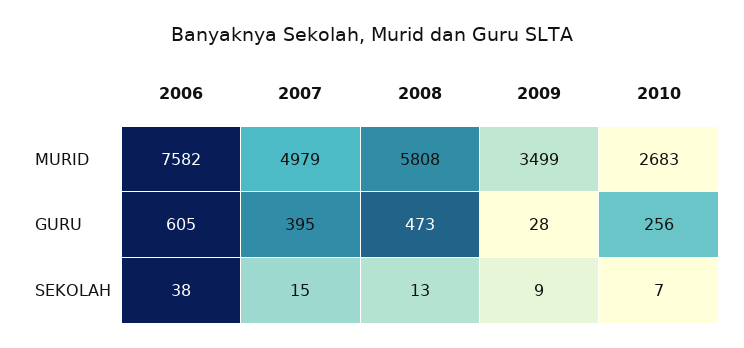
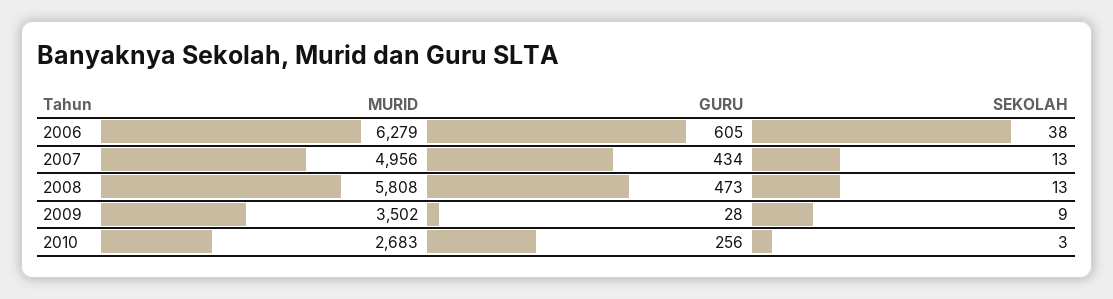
2006, MURID: 7582 -> 6279
2007, MURID: 4979 -> 4956
2009, MURID: 3499 -> 3502
2007, GURU: 395 -> 434
2007, SEKOLAH: 15 -> 13
2010, SEKOLAH: 7 -> 3

